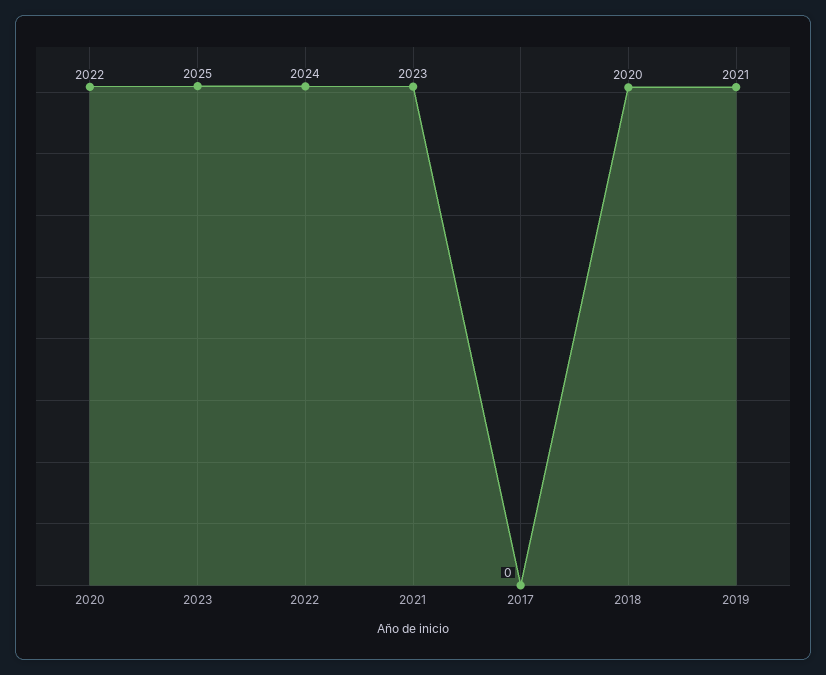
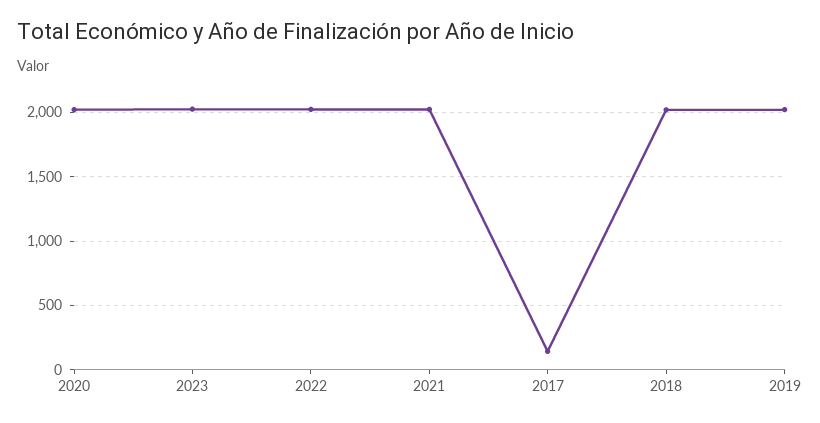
2017: 0 -> 150

